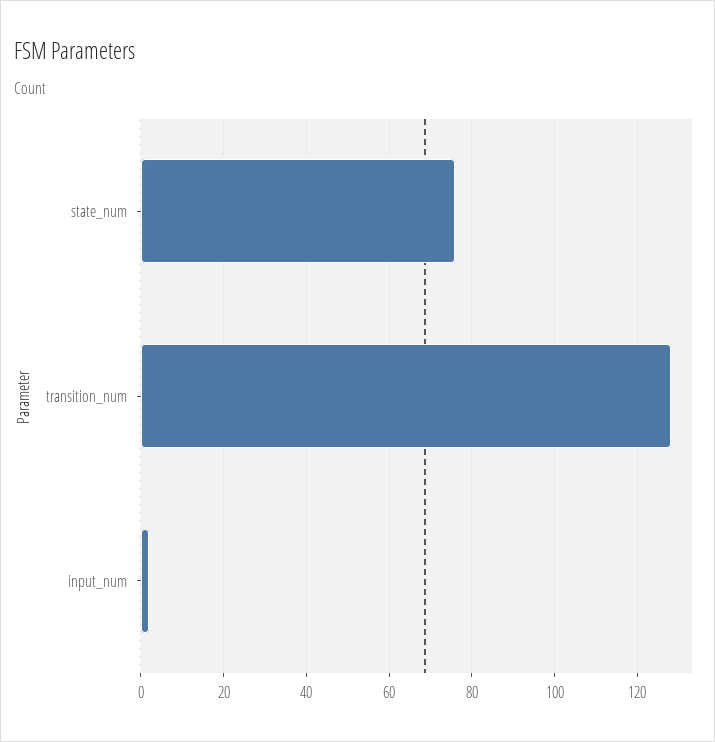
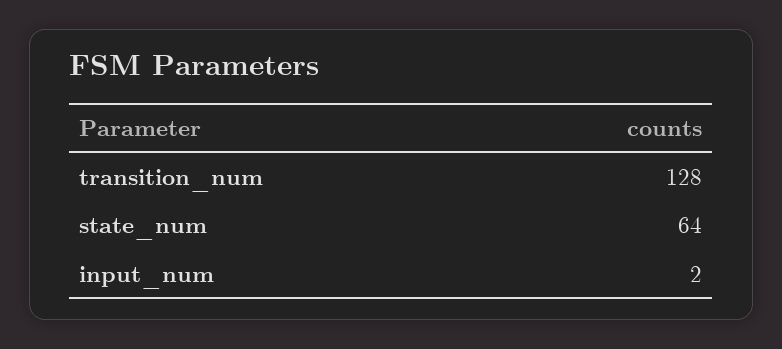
state_num: 75 -> 64

